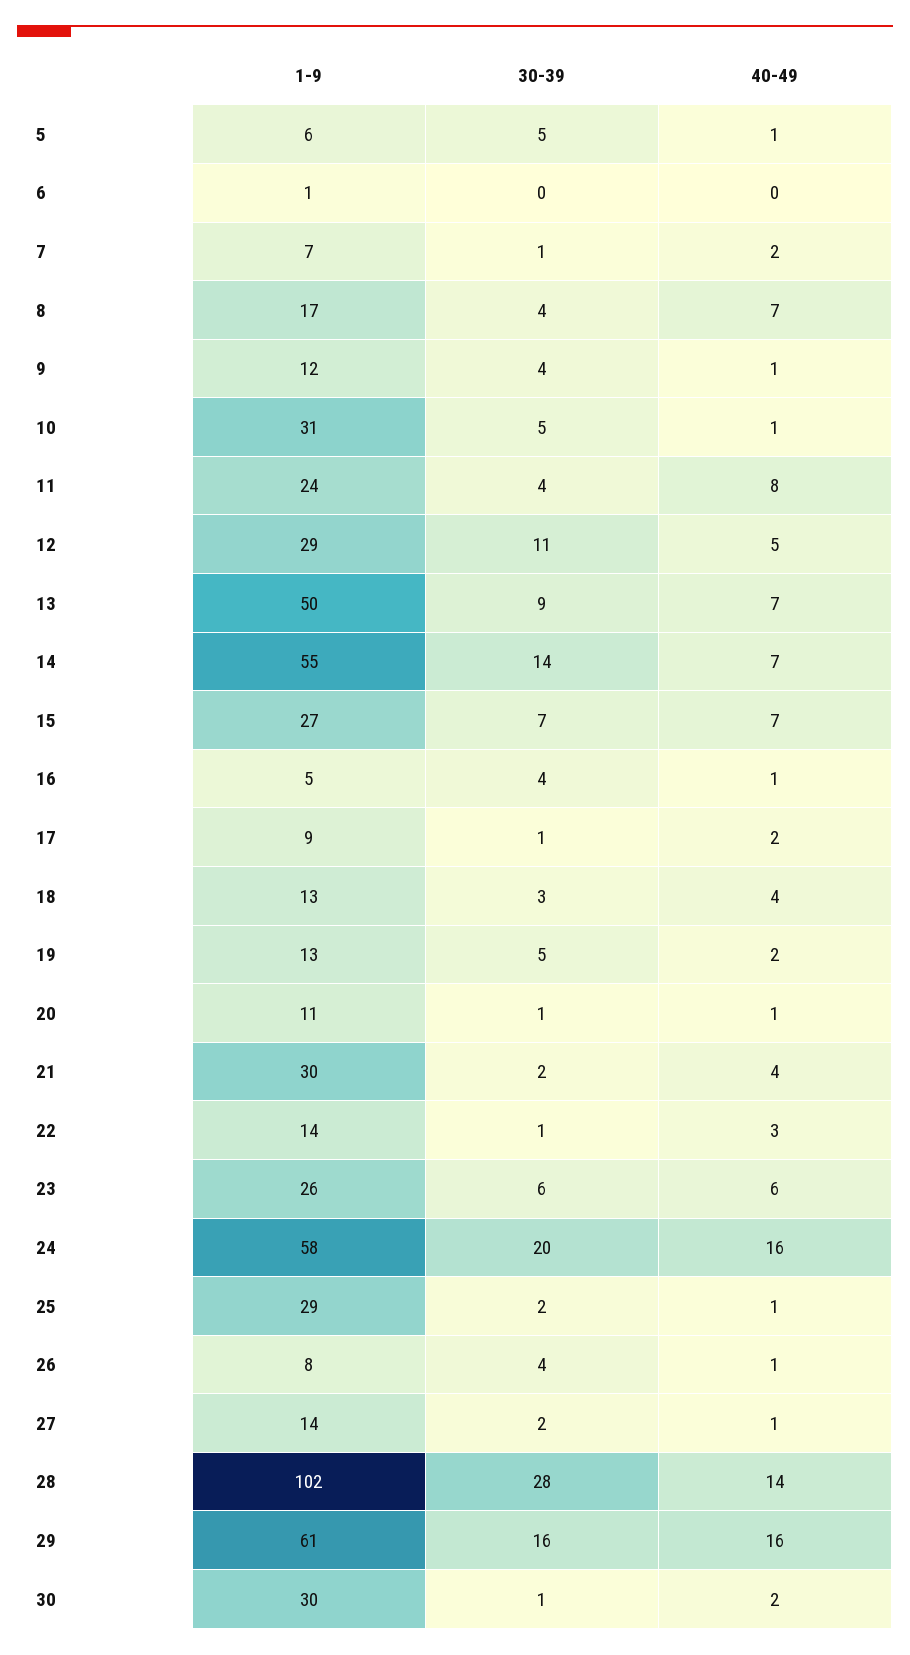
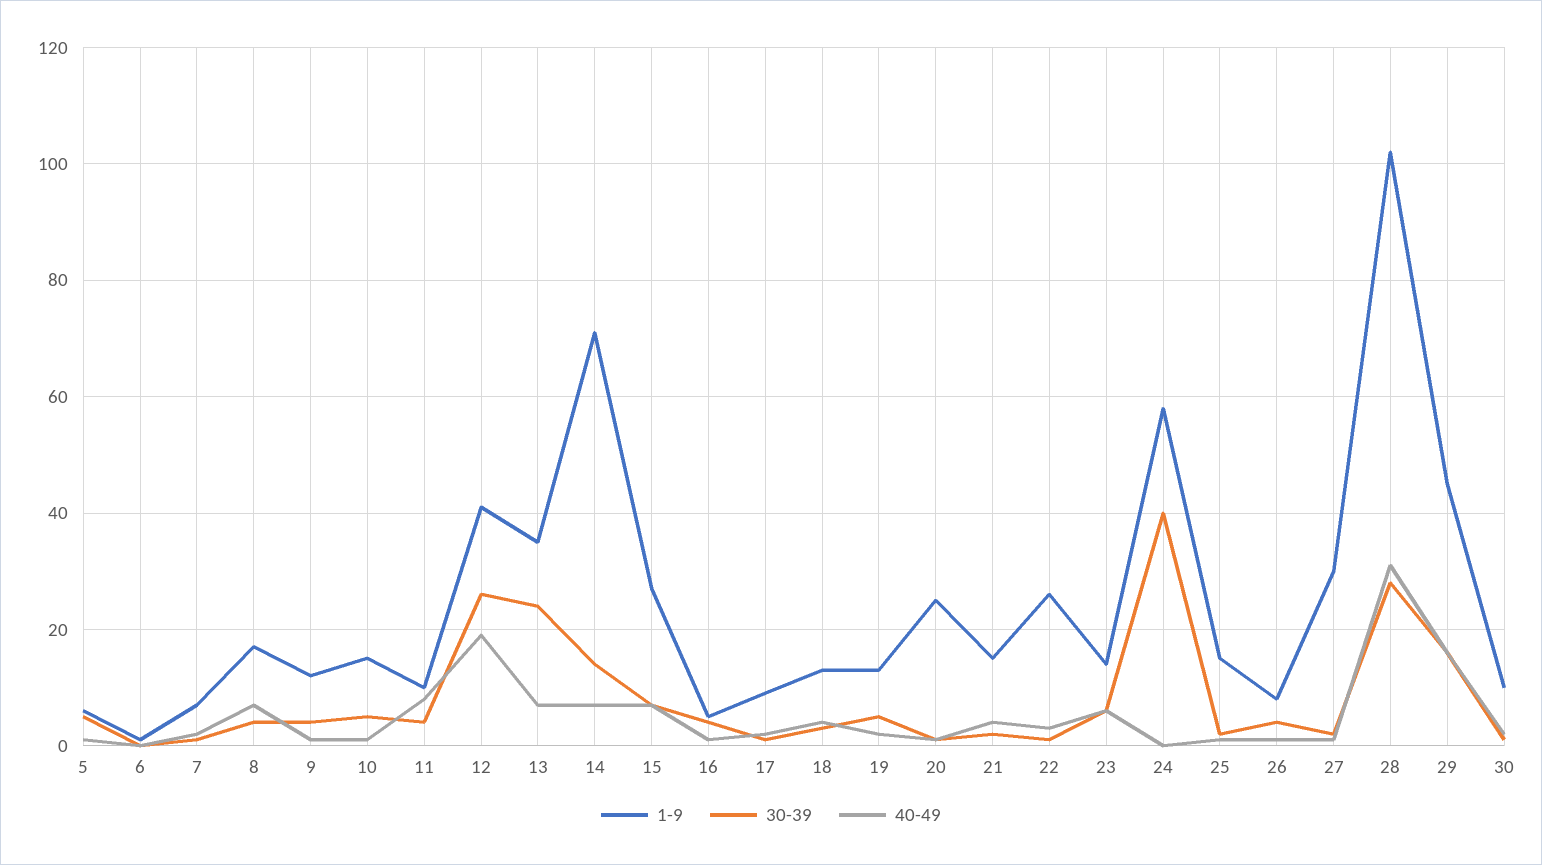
1-9, 10: 31 -> 15
1-9, 11: 24 -> 10
1-9, 12: 29 -> 40
30-39, 12: 11 -> 25
40-49, 12: 5 -> 20
1-9, 13: 50 -> 35
30-39, 13: 9 -> 25
1-9, 14: 55 -> 70
1-9, 20: 11 -> 25
1-9, 21: 30 -> 15
1-9, 22: 14 -> 25
1-9, 23: 26 -> 15
30-39, 24: 20 -> 40
40-49, 24: 16 -> 0
1-9, 25: 29 -> 15
1-9, 27: 14 -> 30
40-49, 28: 14 -> 30
1-9, 29: 61 -> 45
1-9, 30: 30 -> 10

